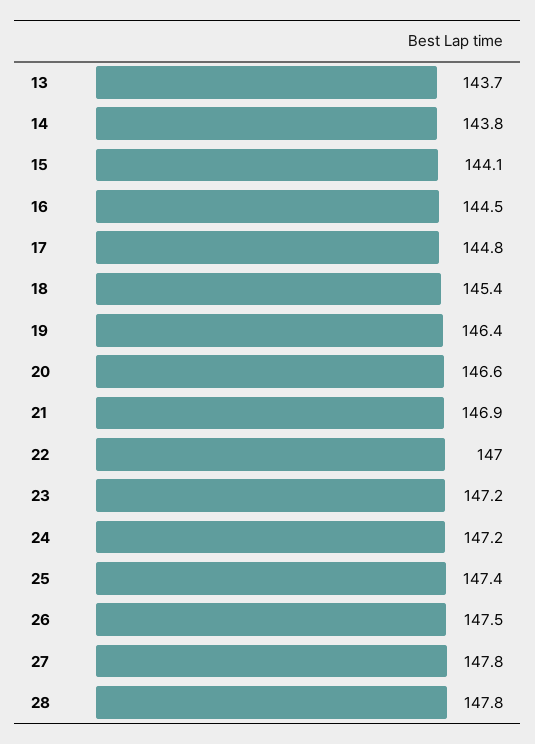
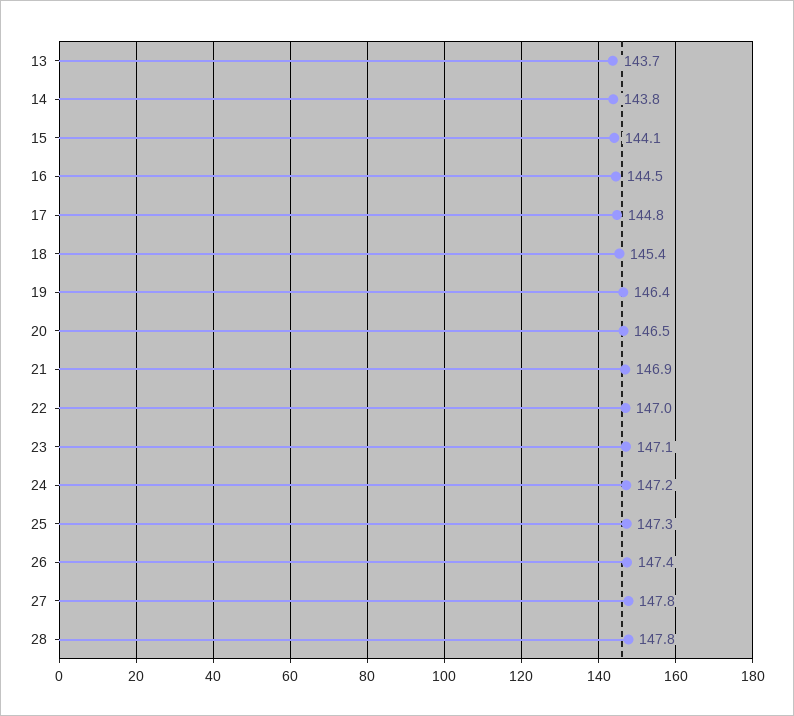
20: 146.6 -> 146.5
23: 147.2 -> 147.1
25: 147.4 -> 147.3
26: 147.5 -> 147.4

